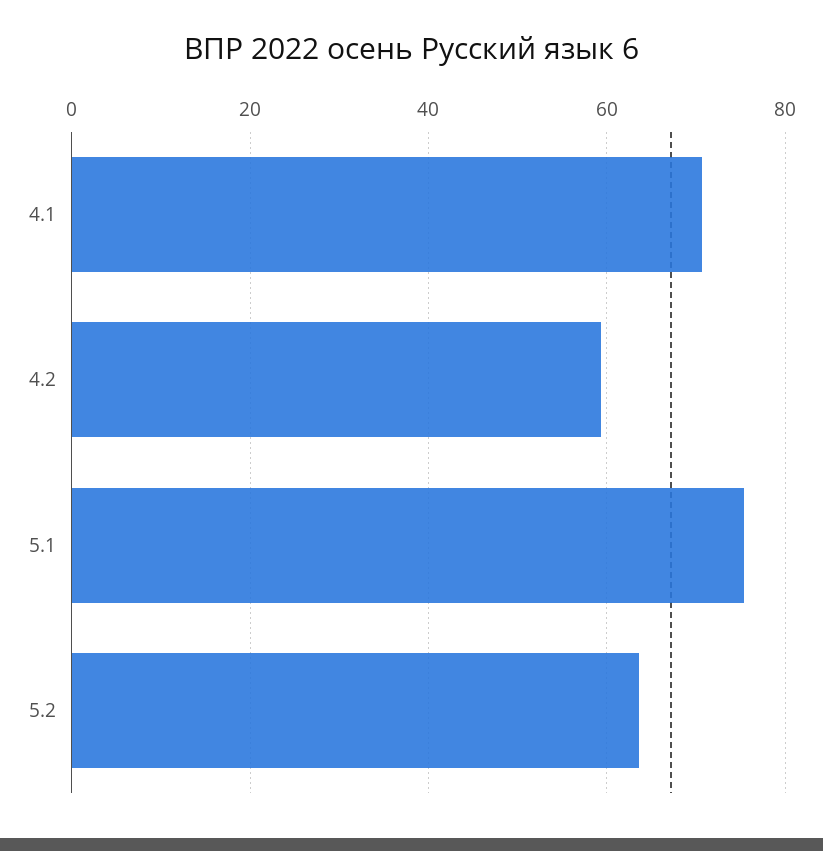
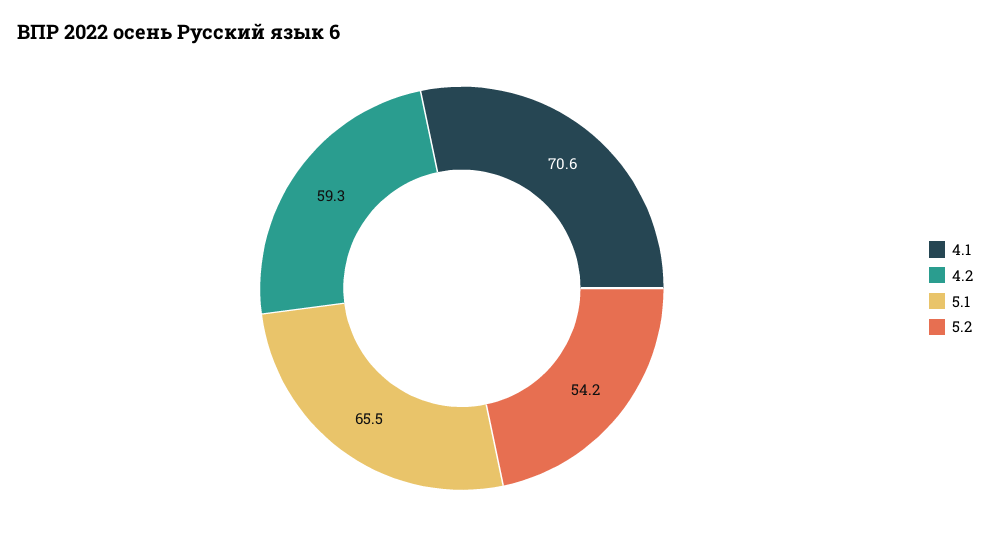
5.1: 76 -> 65.5
5.2: 64 -> 54.2

